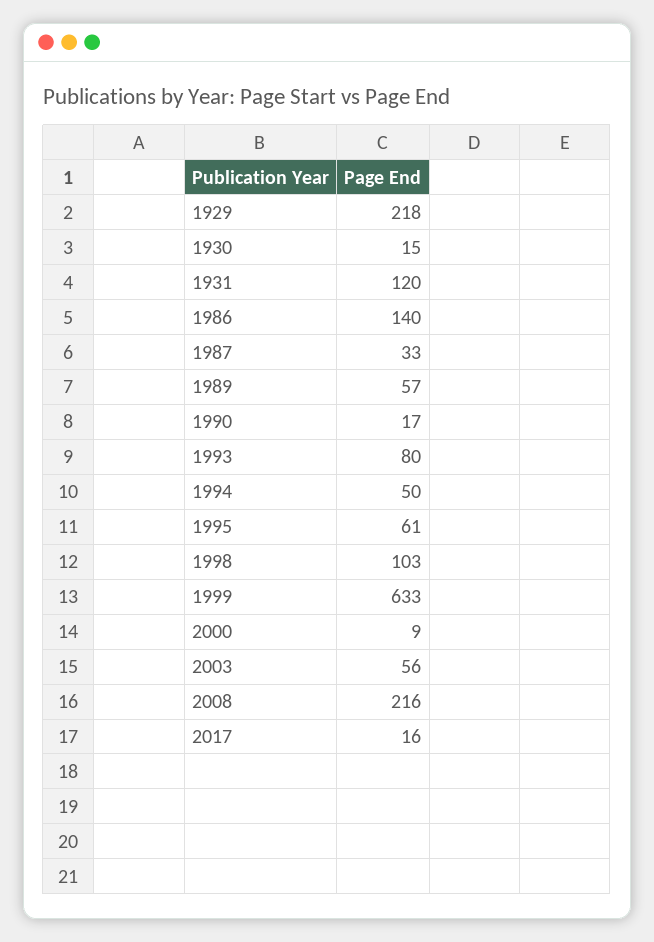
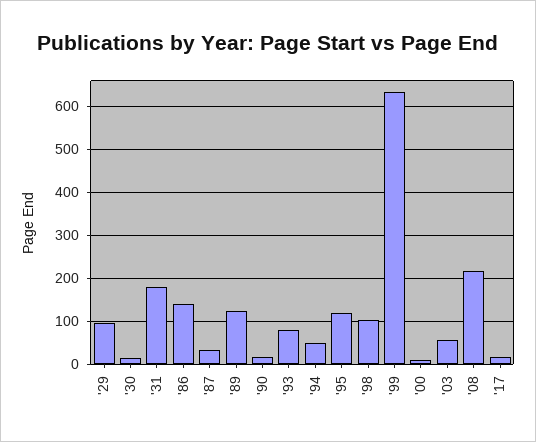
1929: 218 -> 100
1931: 120 -> 180
1989: 57 -> 120
1995: 61 -> 120

